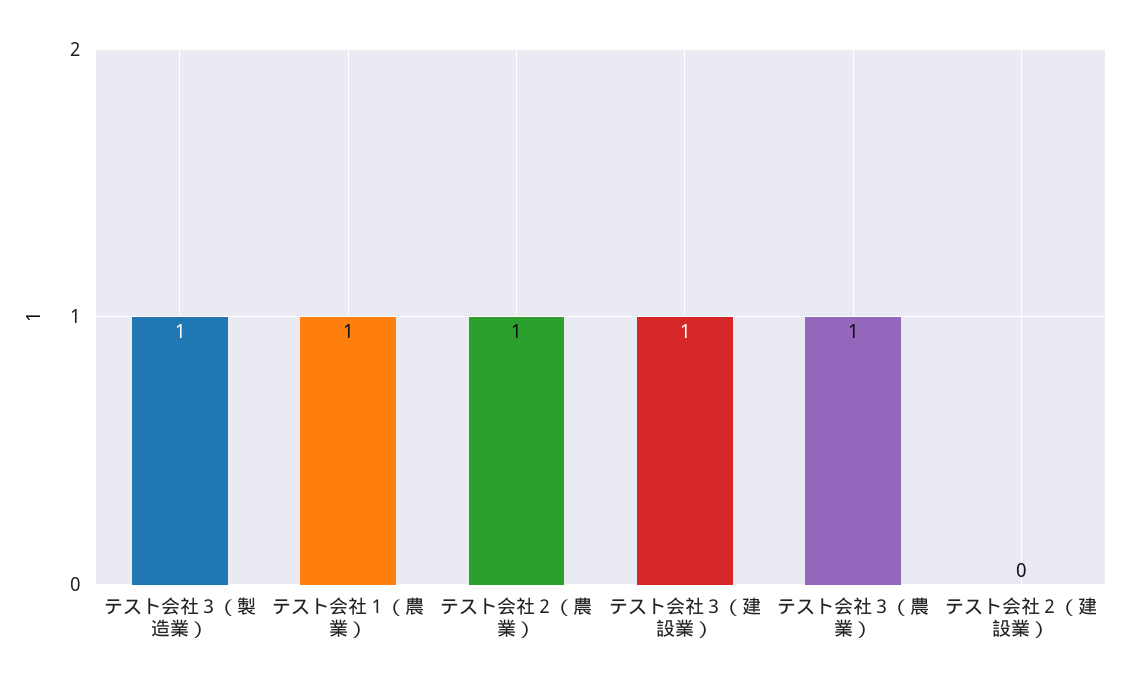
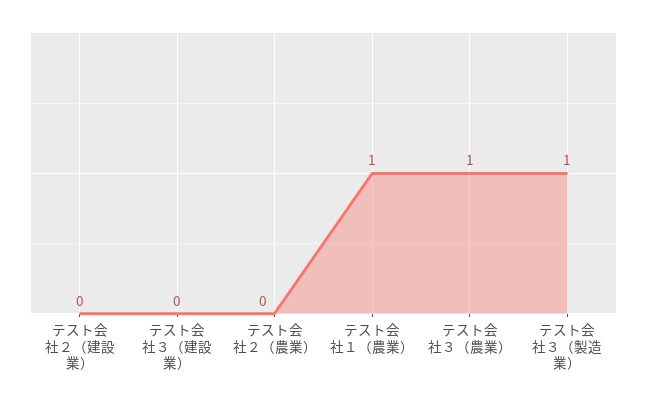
テスト会社２（農業）: 1 -> 0
テスト会社３（建設業）: 1 -> 0

